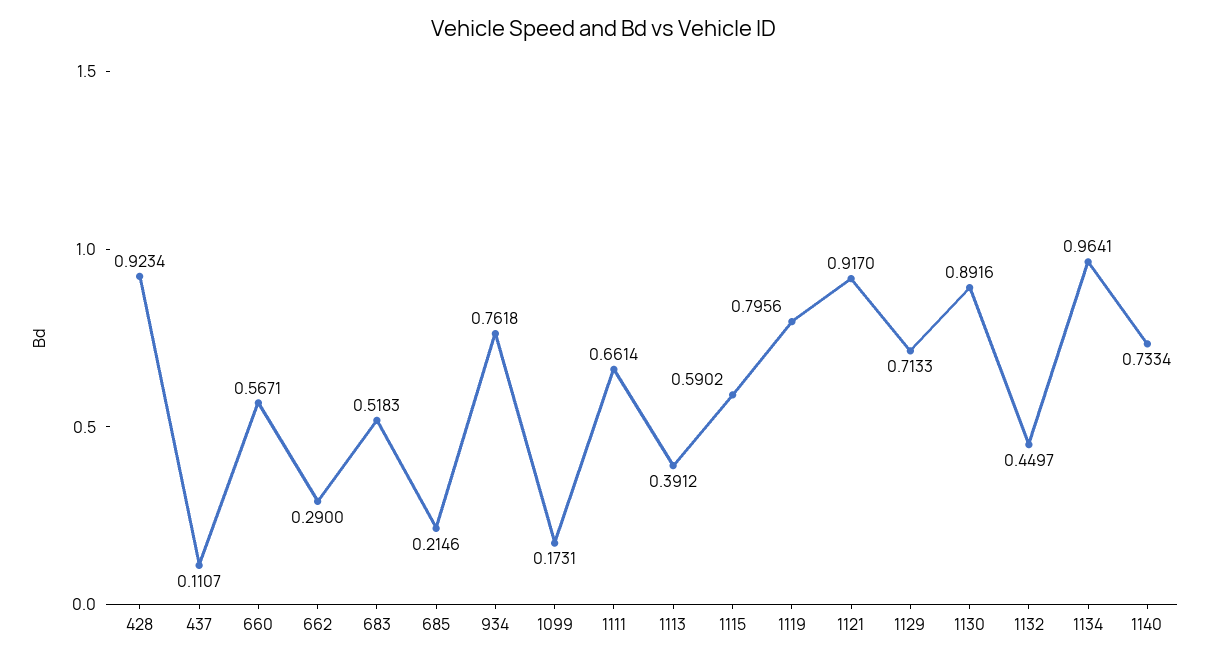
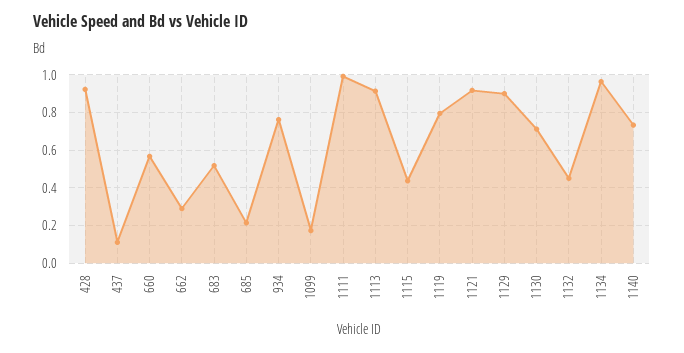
1111: 0.6614 -> 1
1113: 0.3912 -> 0.9
1115: 0.5902 -> 0.45
1129: 0.7133 -> 0.9
1130: 0.8916 -> 0.7

